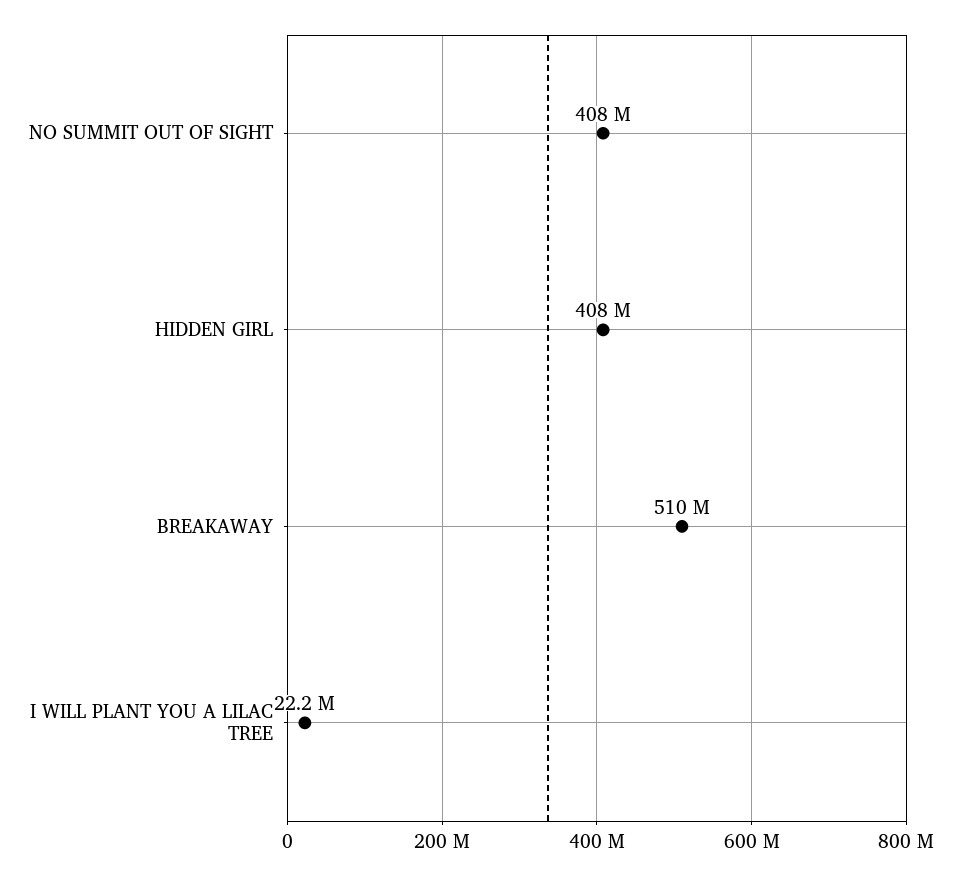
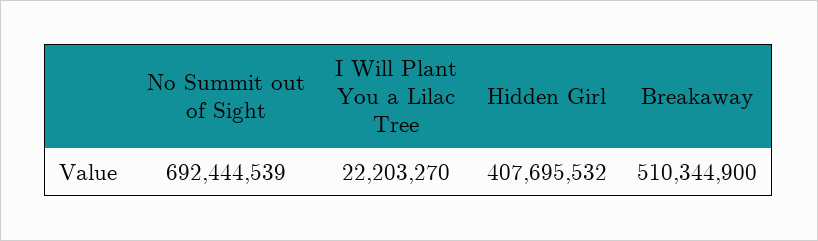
NO SUMMIT OUT OF SIGHT: 408000000 -> 692444539

